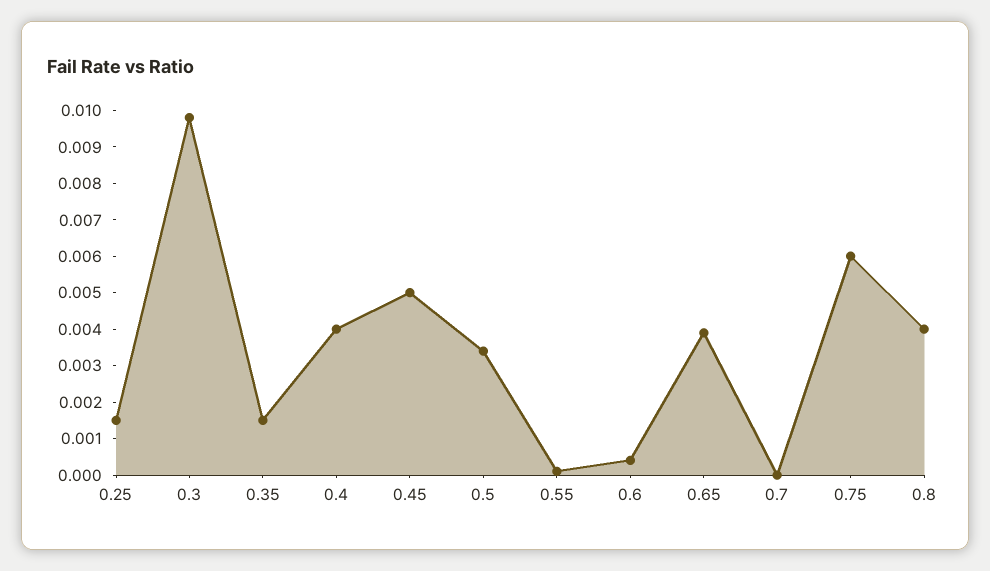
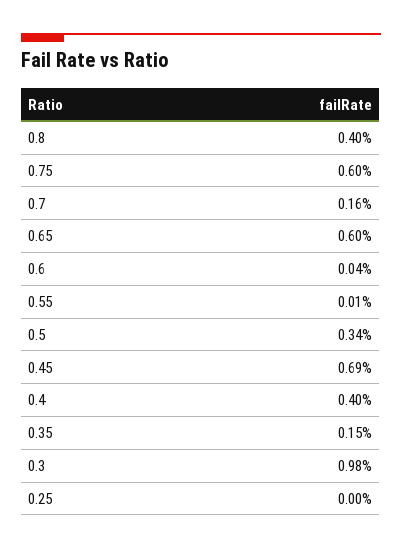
0.25: 0.0015 -> 0
0.45: 0.005 -> 0.0069
0.65: 0.004 -> 0.006
0.7: 0 -> 0.0016

